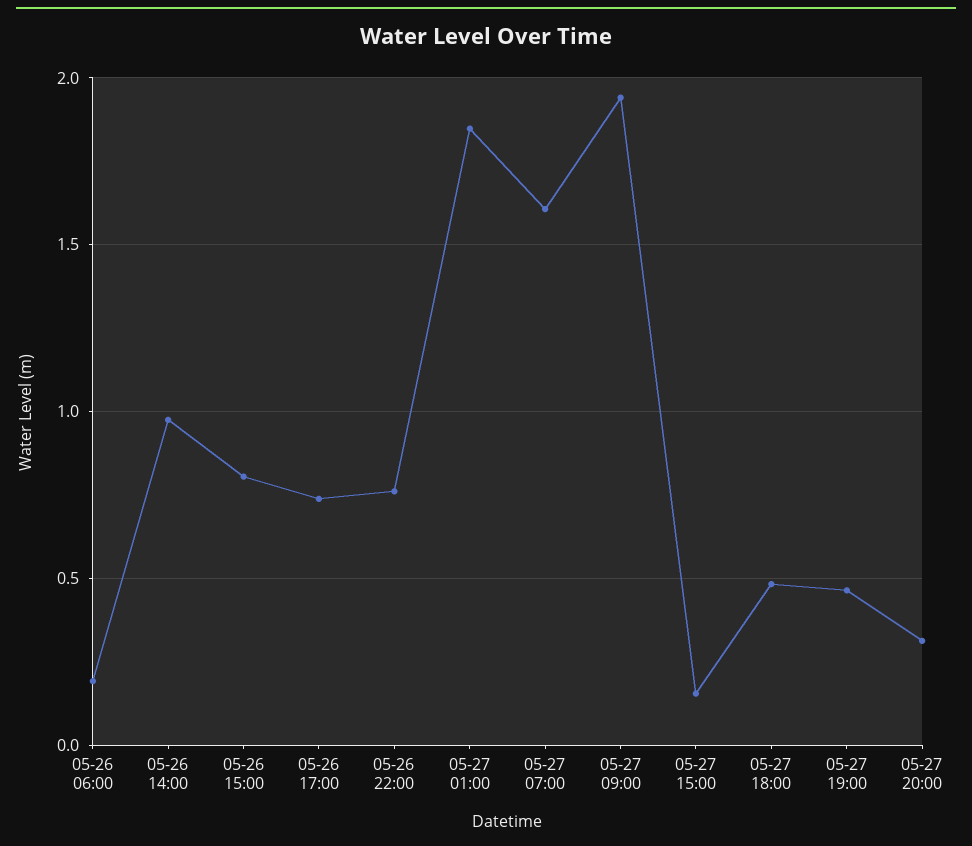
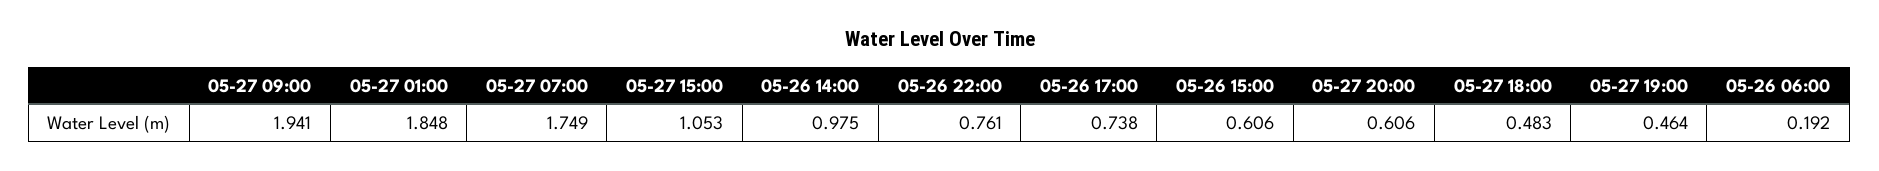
05-26 15:00: 0.8 -> 0.606
05-27 07:00: 1.6 -> 1.749
05-27 15:00: 0.15 -> 1.053
05-27 20:00: 0.3 -> 0.606

